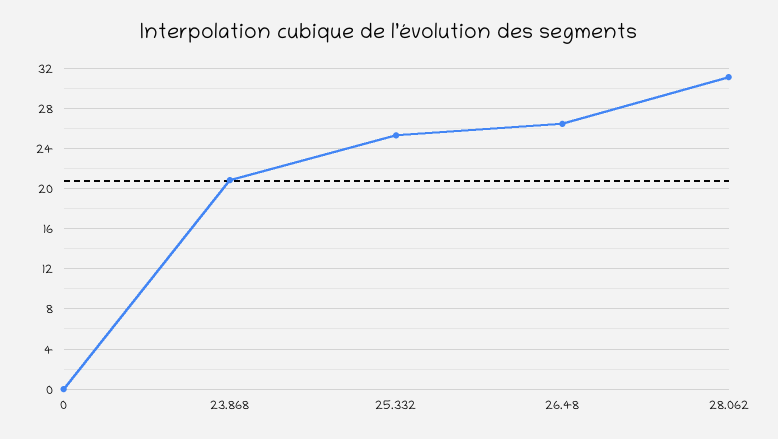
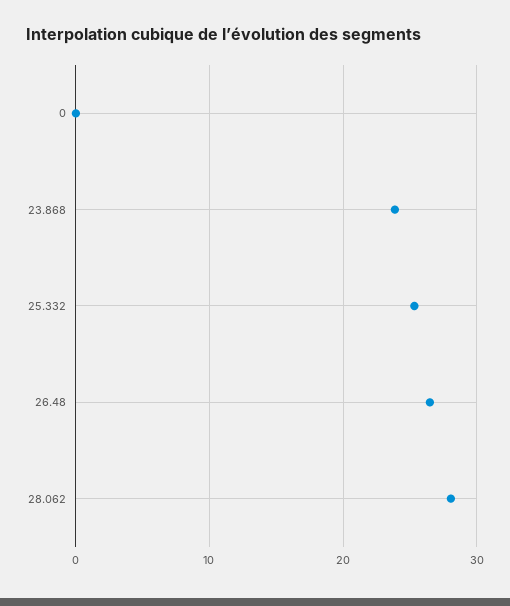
23.868: 21 -> 24
28.062: 31 -> 28

